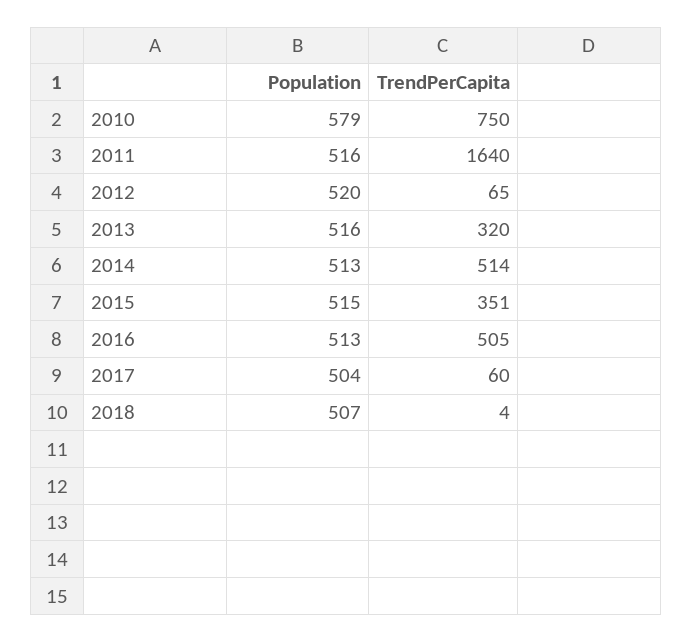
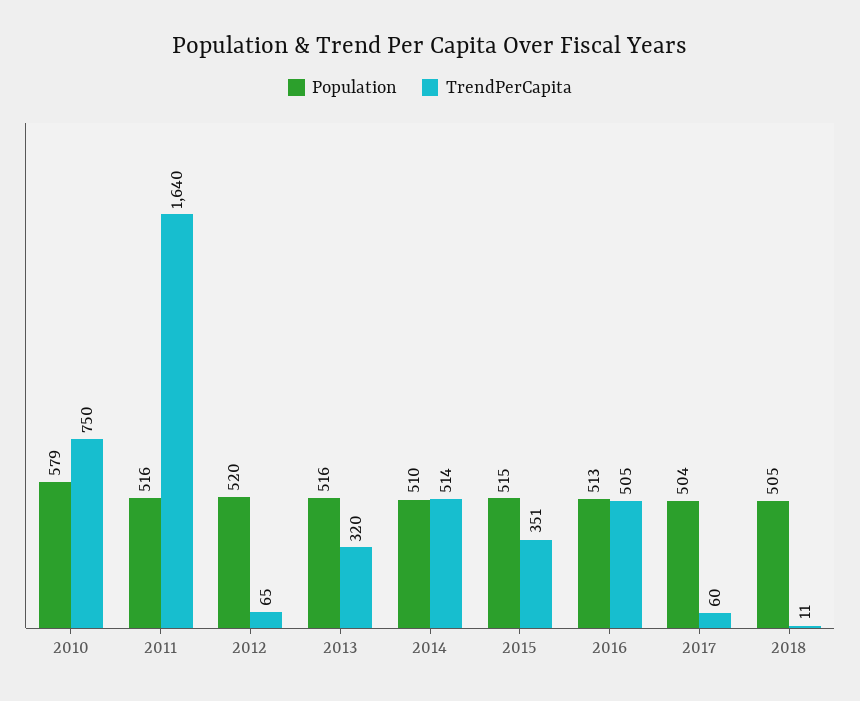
Population, 2014: 513 -> 510
Population, 2018: 507 -> 505
TrendPerCapita, 2018: 4 -> 11

